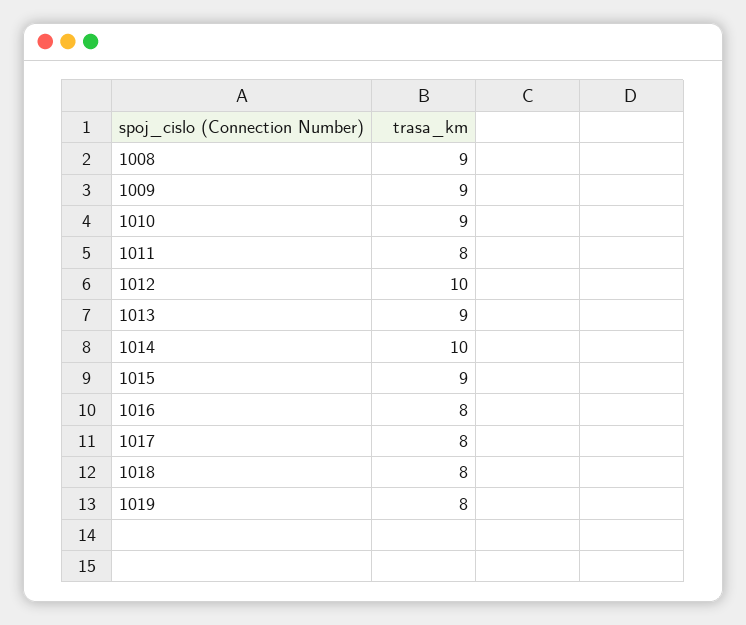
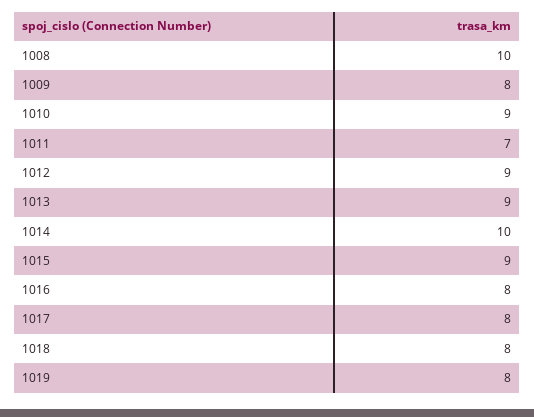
1008: 9 -> 10
1009: 9 -> 8
1011: 8 -> 7
1012: 10 -> 9

